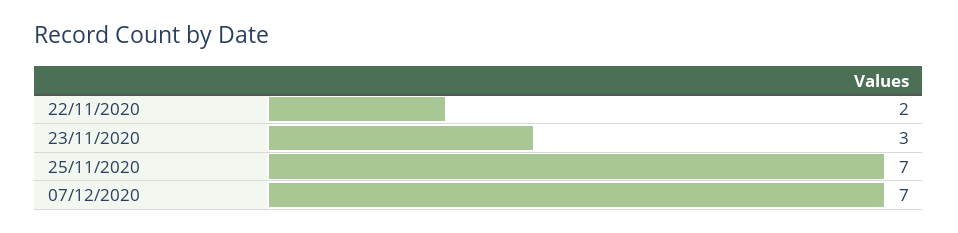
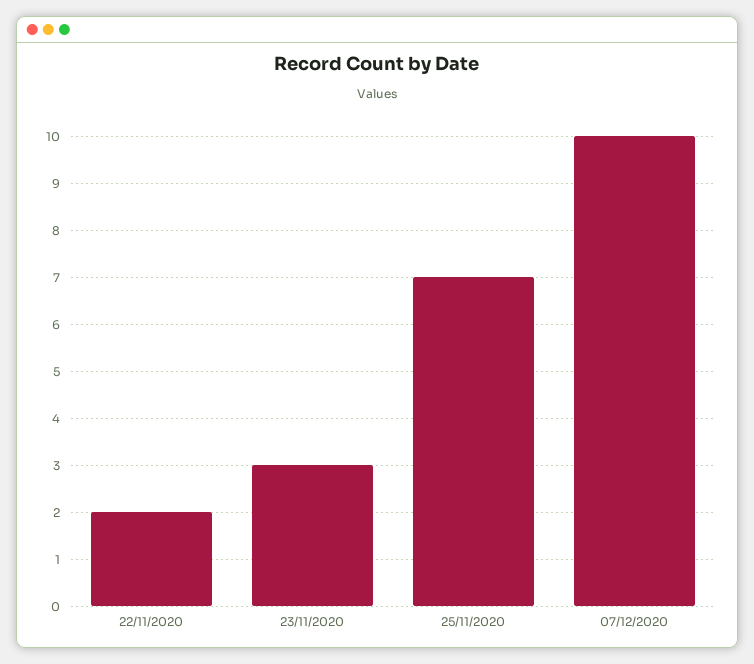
07/12/2020: 7 -> 10

